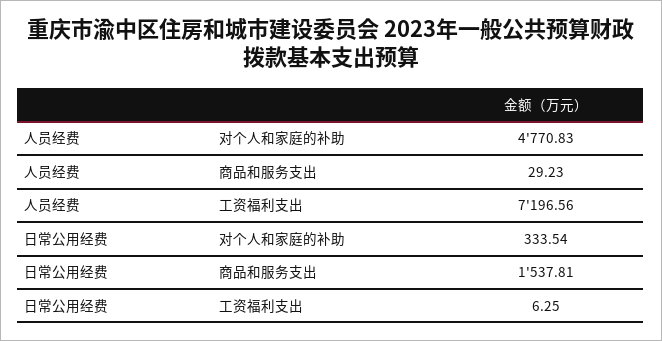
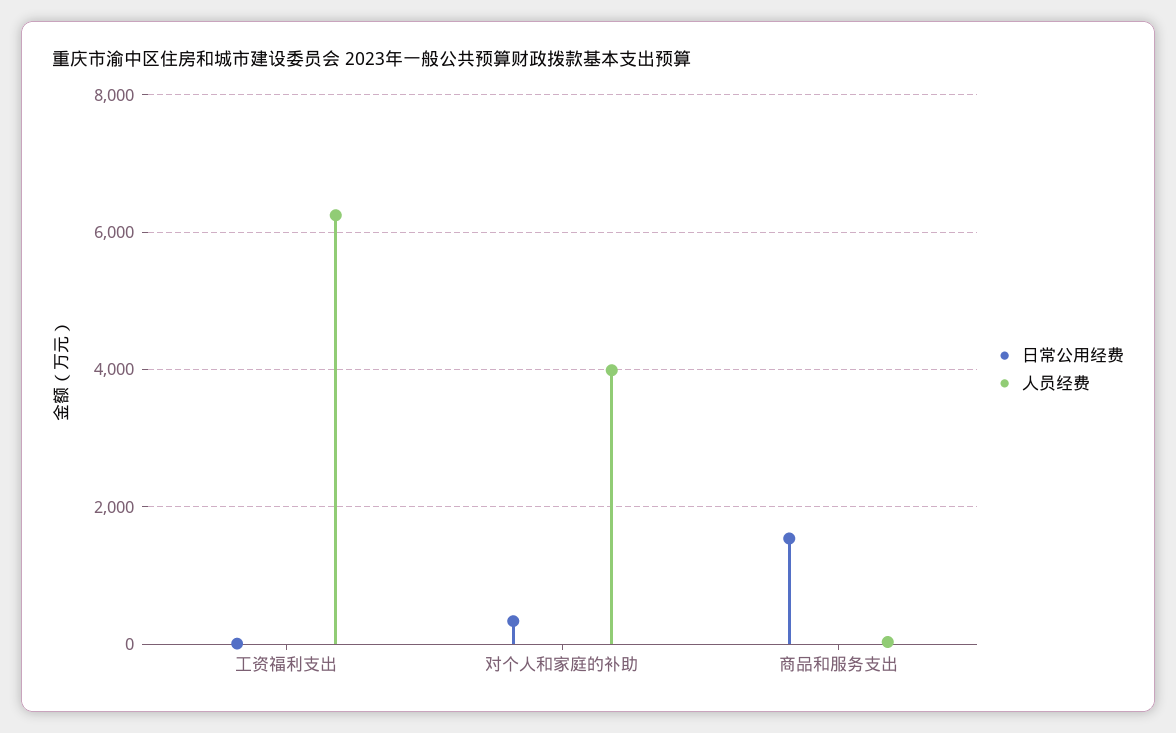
人员经费, 对个人和家庭的补助: 4770.83 -> 4000
人员经费, 工资福利支出: 7196.56 -> 6200

